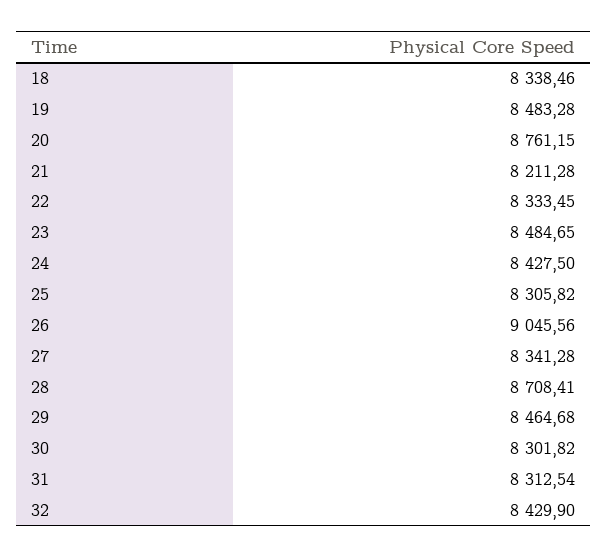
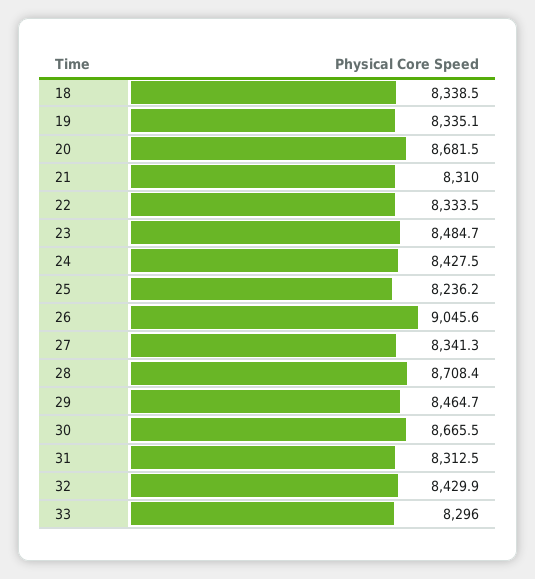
19: 8483.28 -> 8335.1
20: 8761.15 -> 8681.5
21: 8211.28 -> 8310
25: 8305.82 -> 8236.2
30: 8301.82 -> 8665.5
33: none -> 8296

